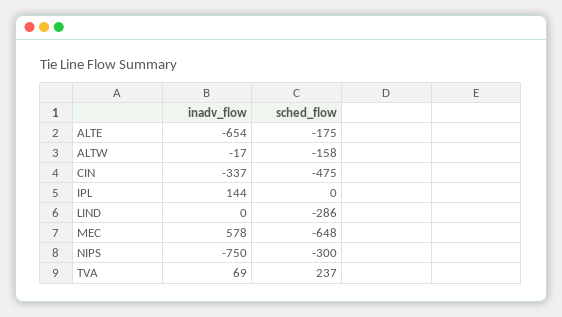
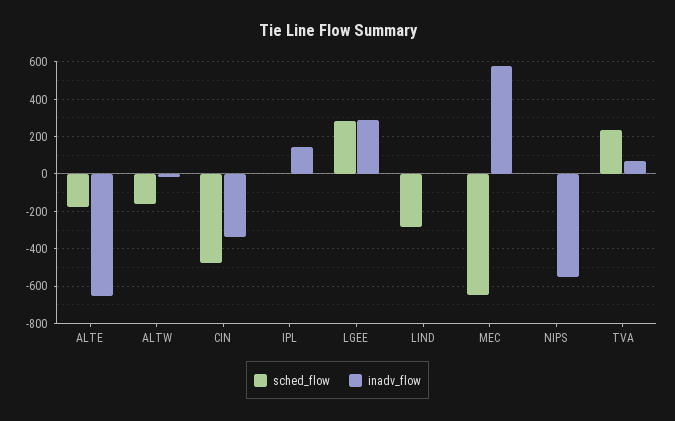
inadv_flow, NIPS: -750 -> -550
sched_flow, NIPS: -300 -> 0
sched_flow, LGEE: none -> 300
inadv_flow, LGEE: none -> 300

